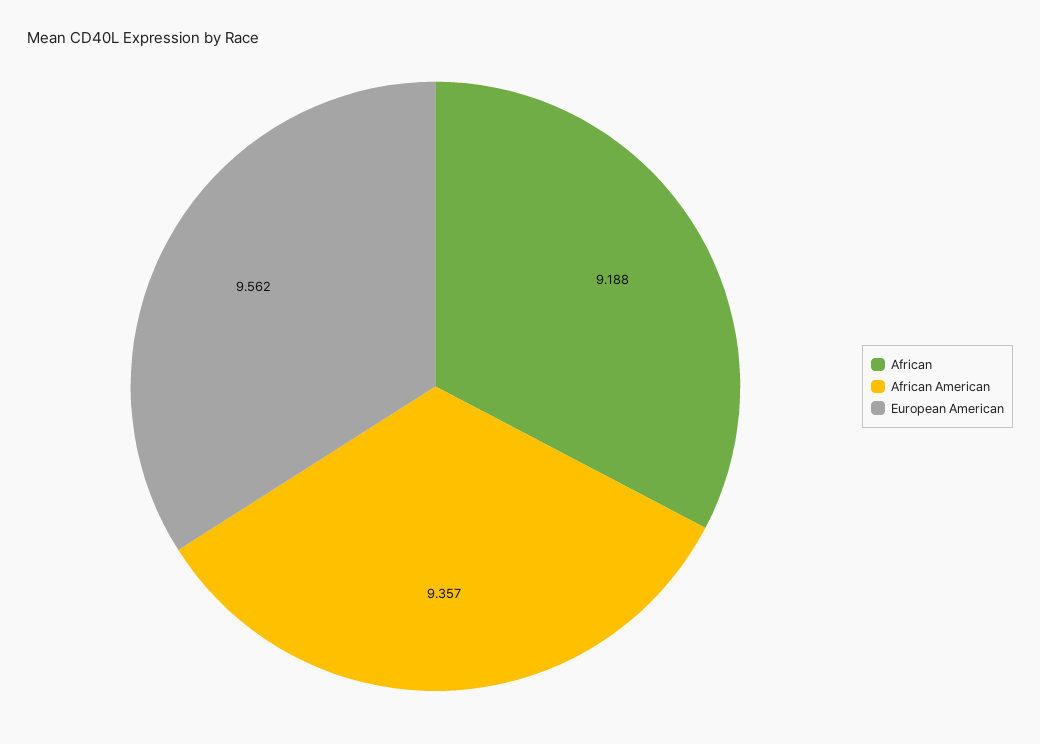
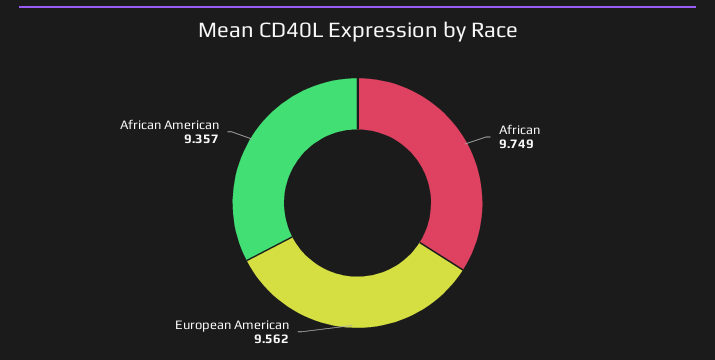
African: 9.188 -> 9.749

